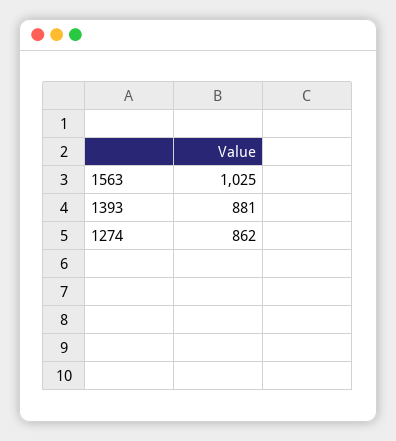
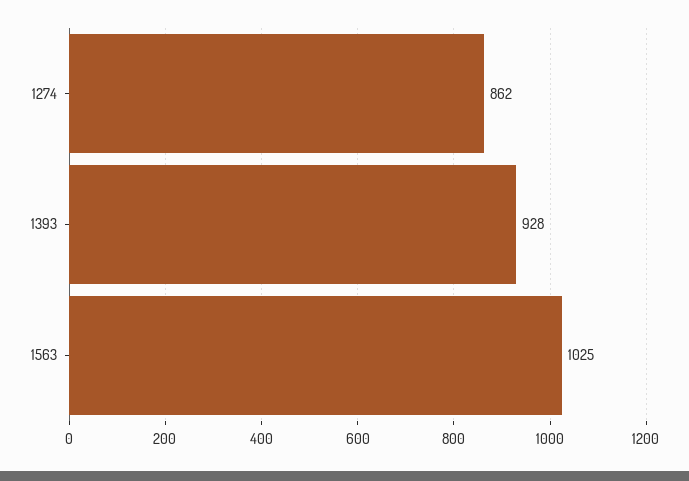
1393: 881 -> 928

